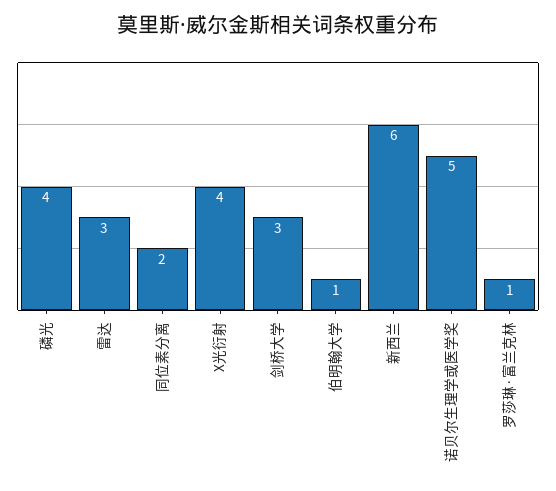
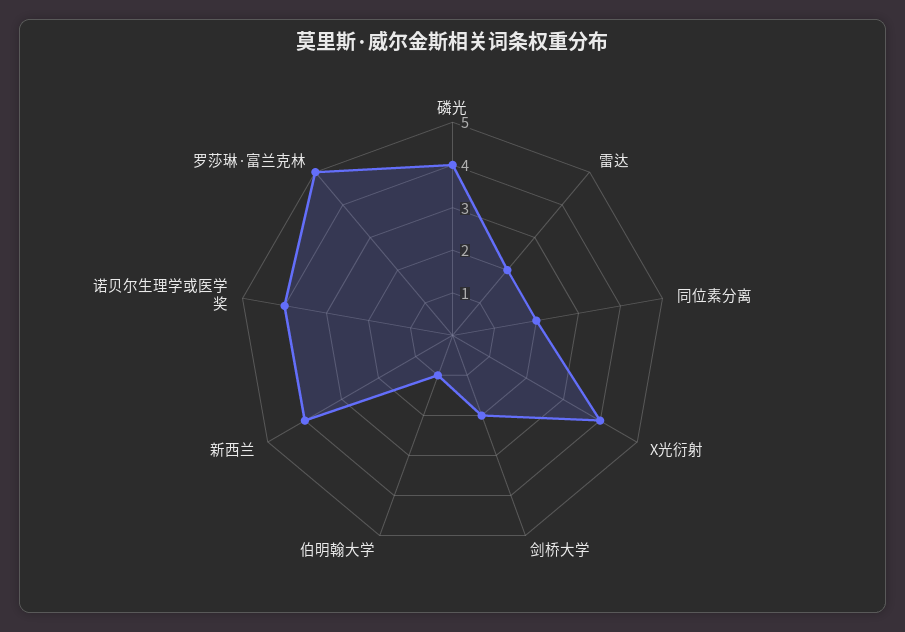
雷达: 3 -> 2
剑桥大学: 3 -> 2
新西兰: 6 -> 4
诺贝尔生理学或医学奖: 5 -> 4
罗莎琳·富兰克林: 1 -> 5

